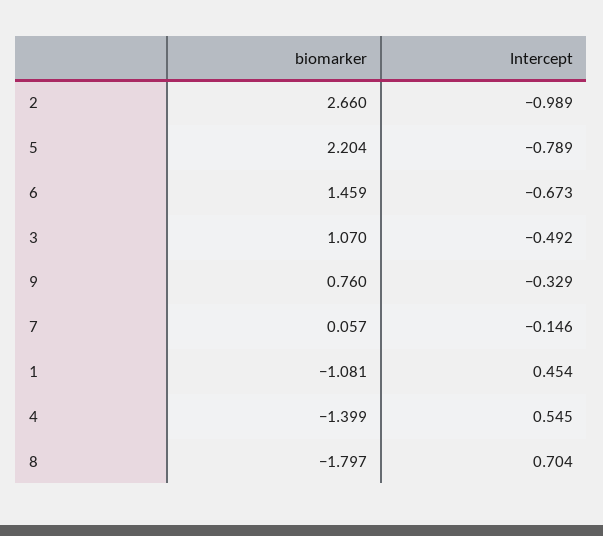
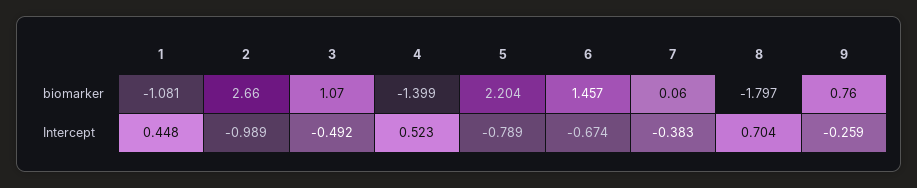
biomarker, 6: 1.459 -> 1.457
Intercept, 6: -0.673 -> -0.674
Intercept, 9: -0.329 -> -0.259
biomarker, 7: 0.057 -> 0.06
Intercept, 7: -0.146 -> -0.383
Intercept, 1: 0.454 -> 0.448
Intercept, 4: 0.545 -> 0.523

